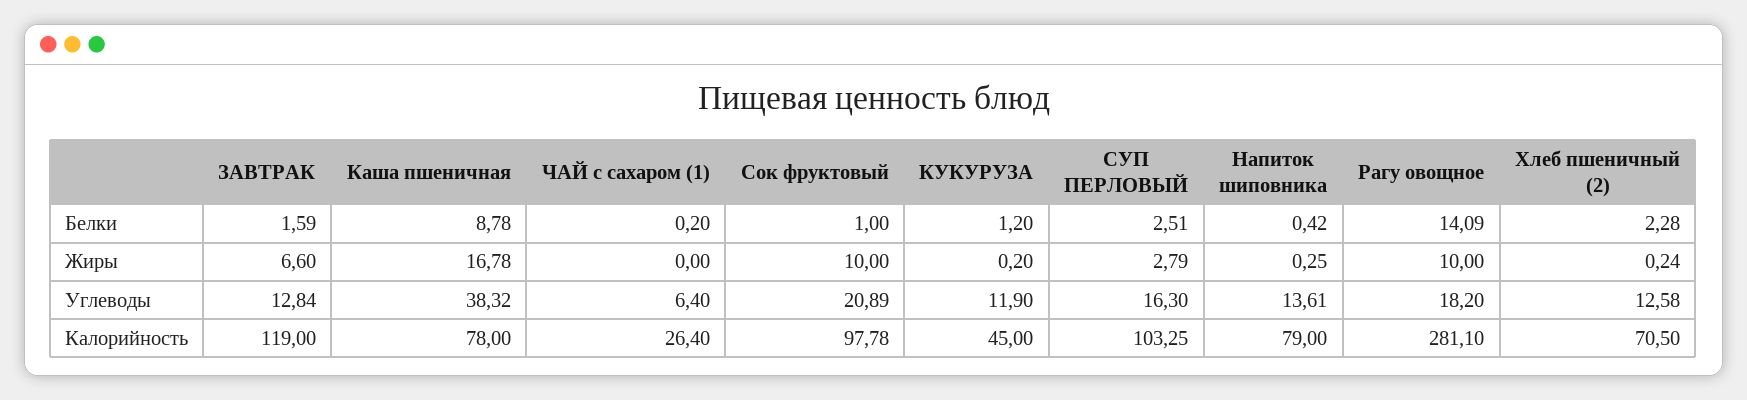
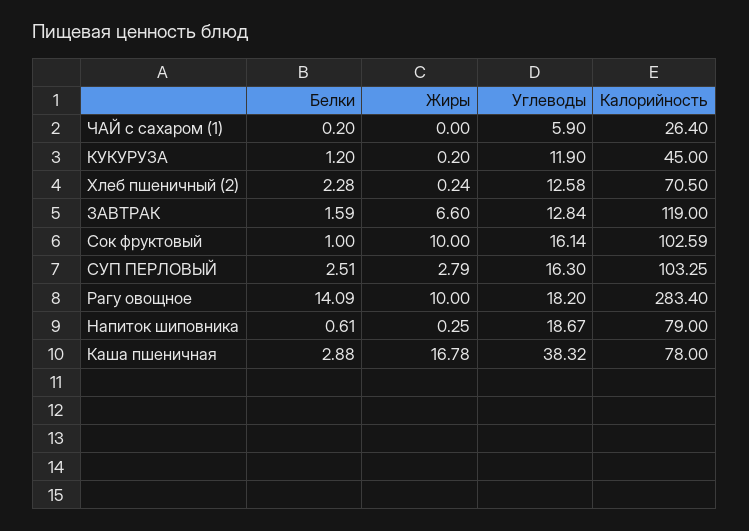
Каша пшеничная, Белки: 8.78 -> 2.88
Напиток шиповника, Белки: 0.42 -> 0.61
ЧАЙ с сахаром (1), Углеводы: 6.4 -> 5.9
Сок фруктовый, Углеводы: 20.89 -> 16.14
Напиток шиповника, Углеводы: 13.61 -> 18.67
Сок фруктовый, Калорийность: 97.78 -> 102.59
Рагу овощное, Калорийность: 281.1 -> 283.4

